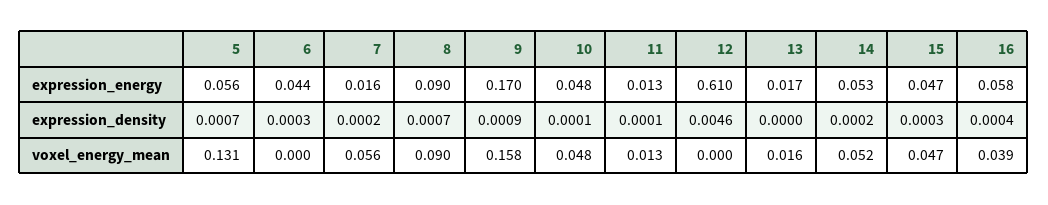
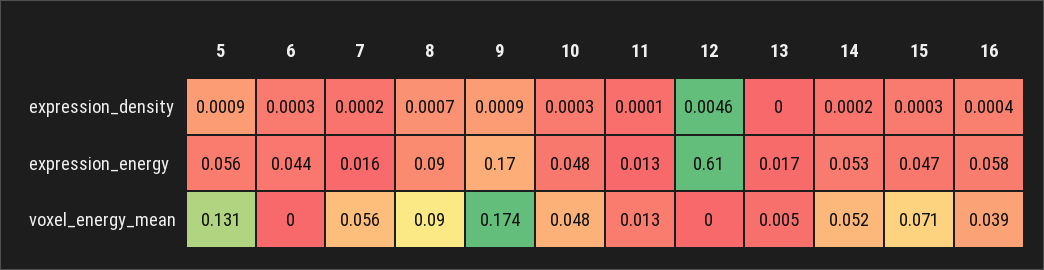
5, expression_density: 0.0007 -> 0.0009
10, expression_density: 0.0001 -> 0.0003
9, voxel_energy_mean: 0.158 -> 0.174
13, voxel_energy_mean: 0.016 -> 0.005
15, voxel_energy_mean: 0.047 -> 0.071

